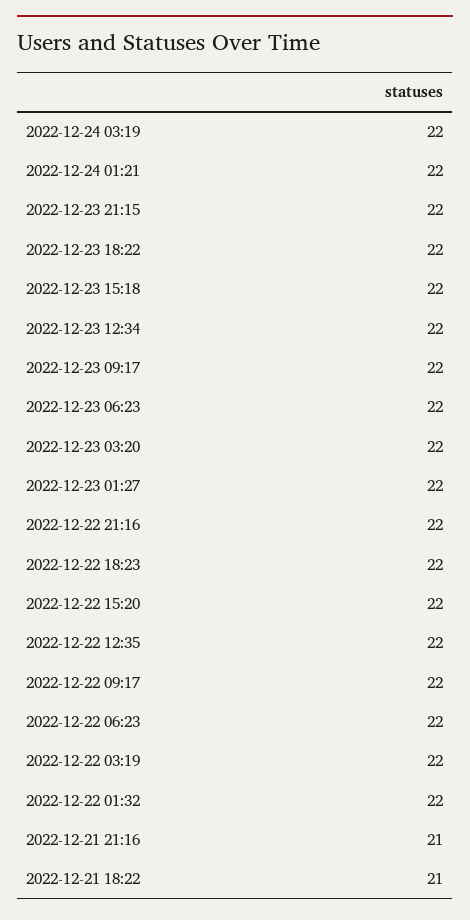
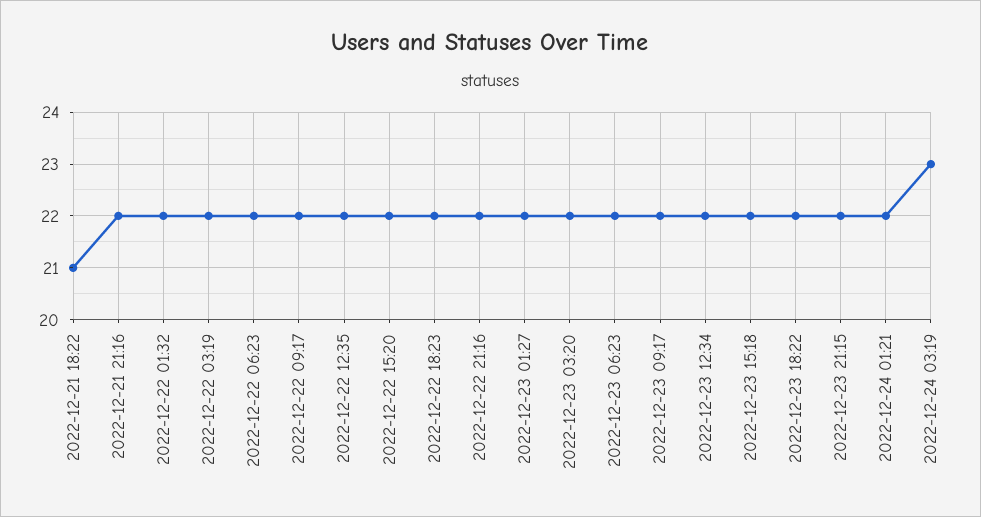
2022-12-24 03:19: 22 -> 23
2022-12-21 21:16: 21 -> 22

